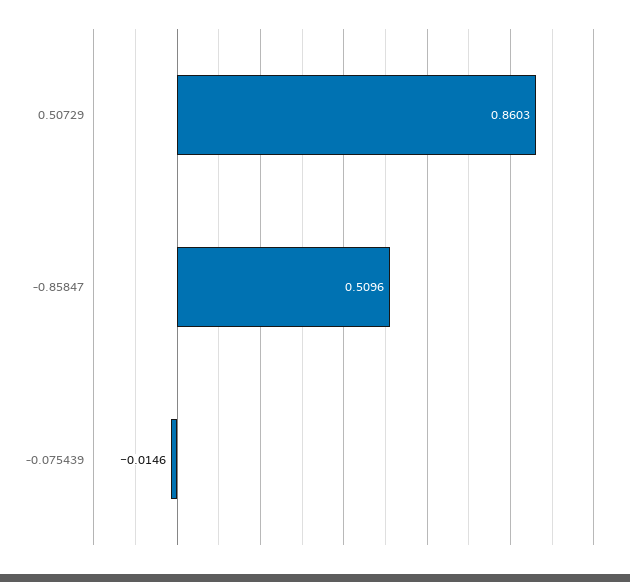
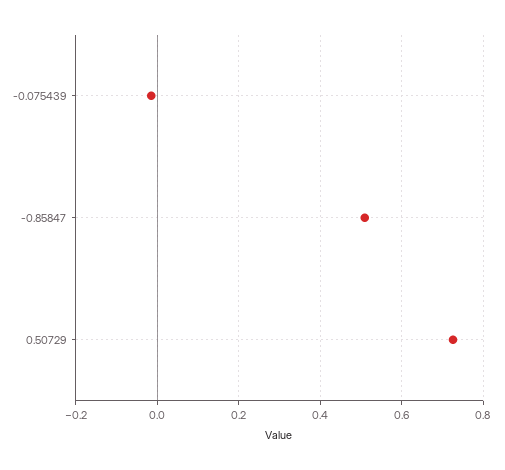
0.50729: 0.8603 -> 0.72

